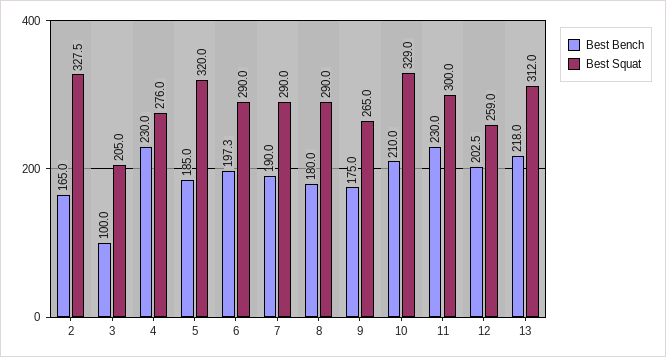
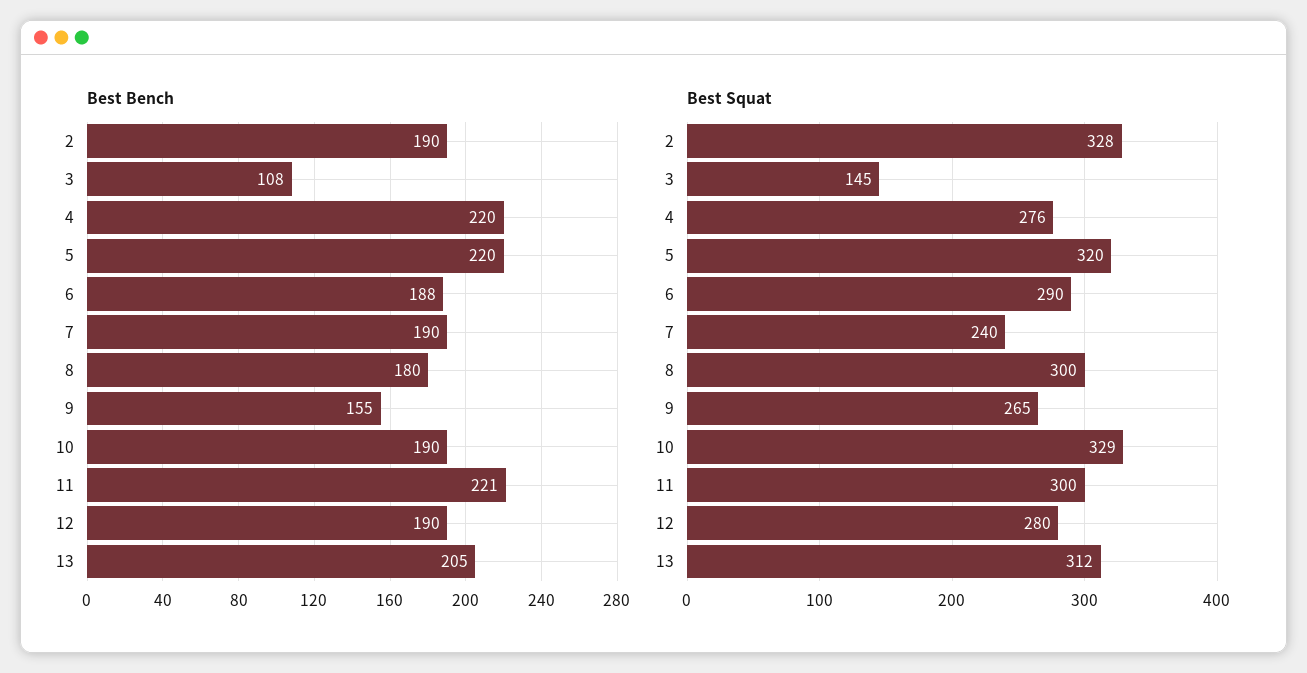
Best Bench, 2: 165 -> 190
Best Bench, 3: 100 -> 108
Best Squat, 3: 205 -> 145
Best Bench, 4: 230 -> 220
Best Bench, 5: 185 -> 220
Best Bench, 6: 197.3 -> 188
Best Squat, 7: 290 -> 240
Best Squat, 8: 290 -> 300
Best Bench, 9: 175 -> 155
Best Bench, 10: 210 -> 190
Best Bench, 11: 230 -> 221
Best Bench, 12: 202.5 -> 190
Best Squat, 12: 259 -> 280
Best Bench, 13: 218 -> 205

